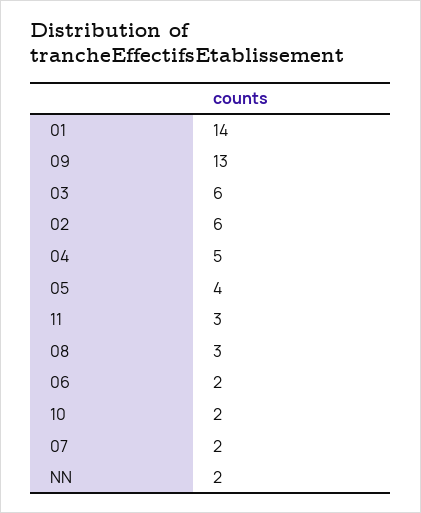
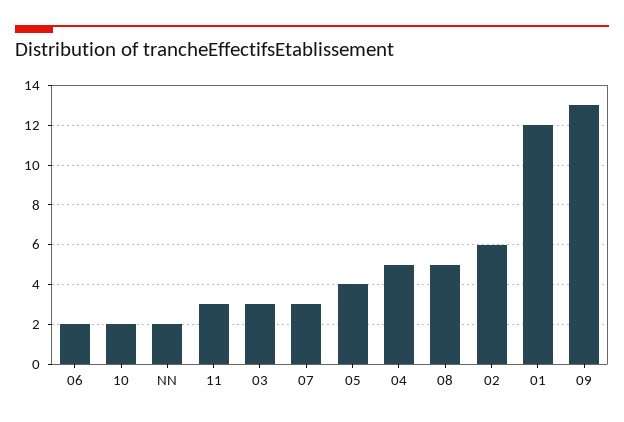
01: 14 -> 12
03: 6 -> 3
08: 3 -> 5
07: 2 -> 3

